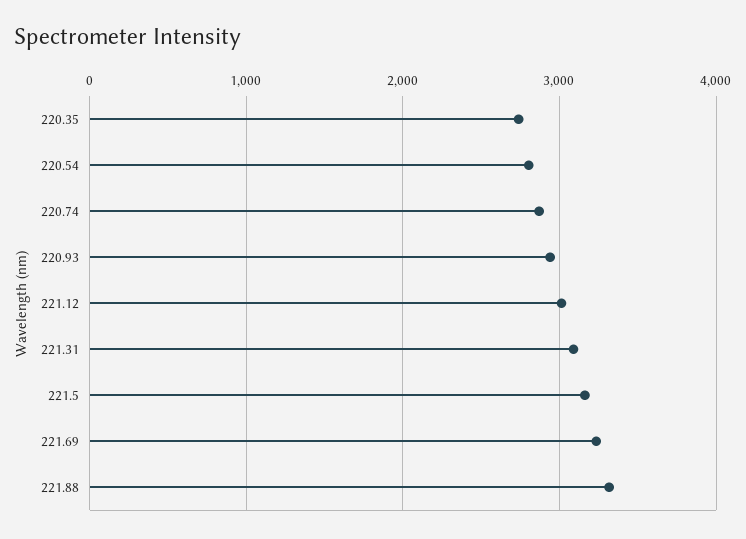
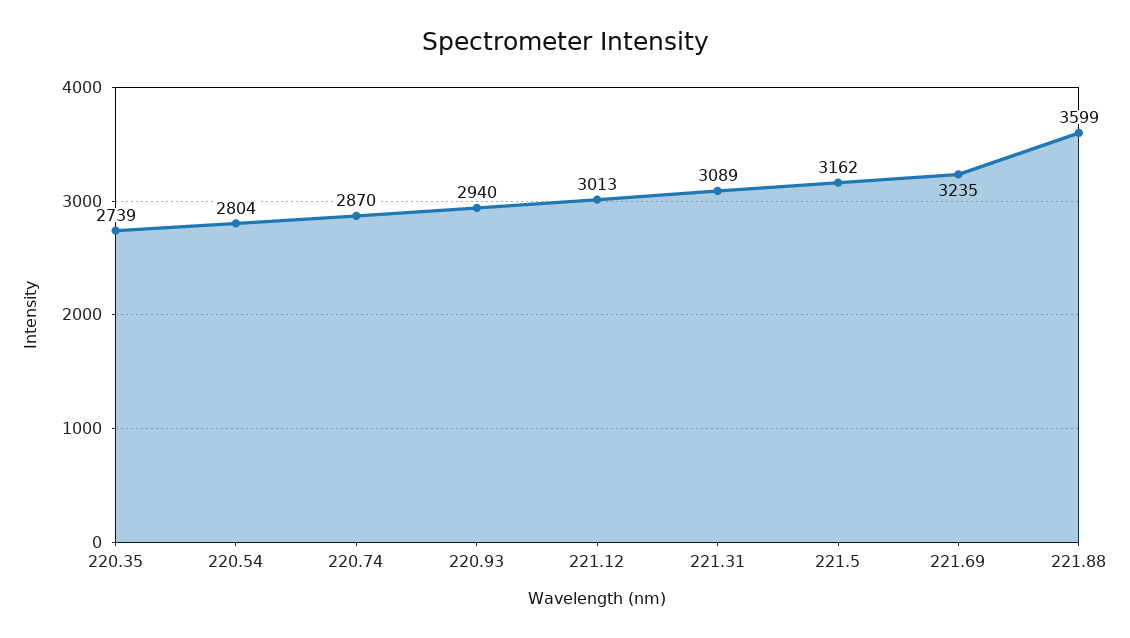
221.88: 3300 -> 3599

